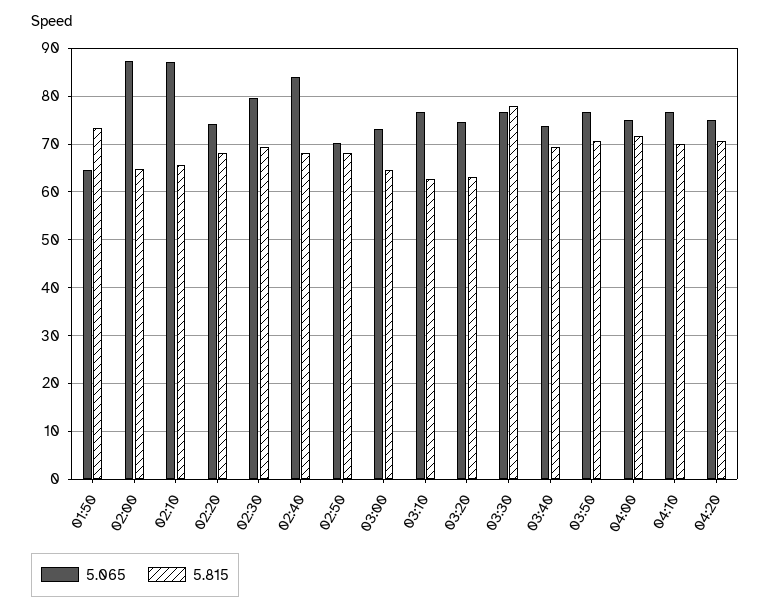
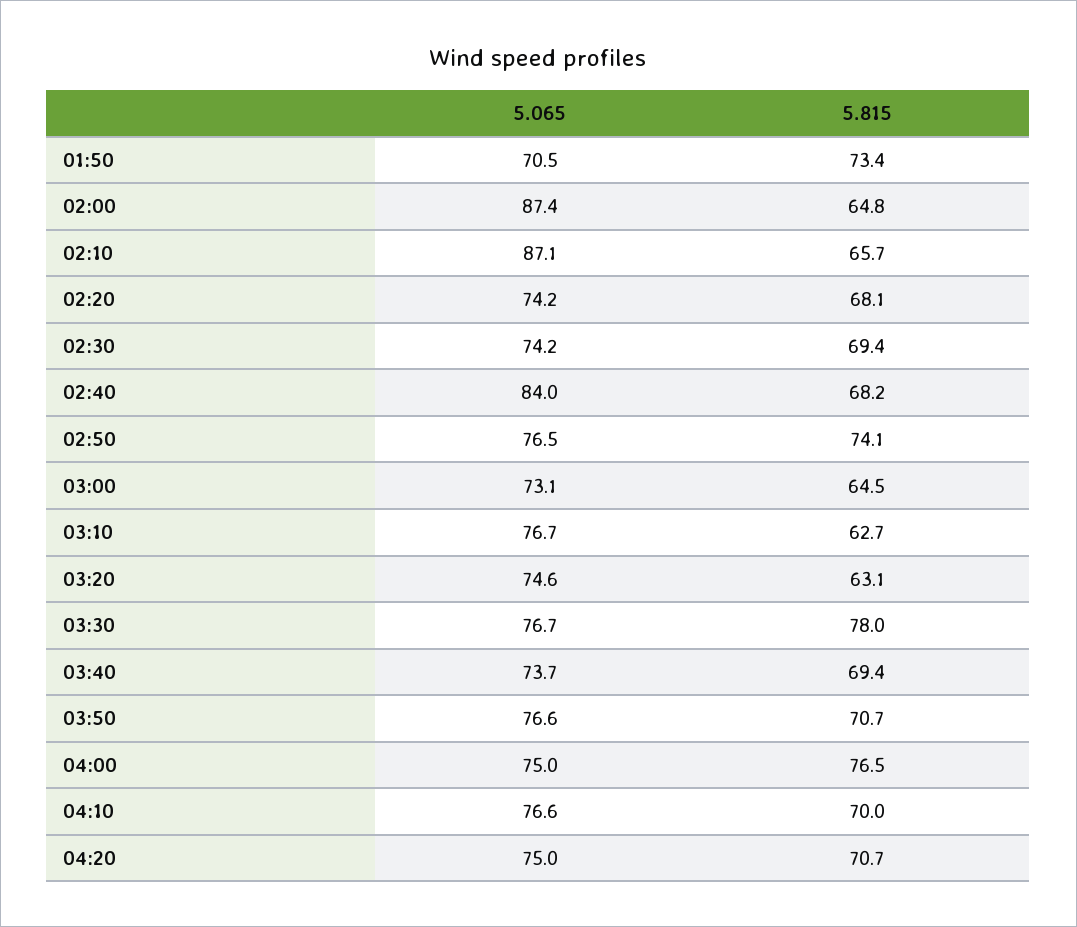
5.065, 01:50: 64 -> 70.5
5.065, 02:30: 80 -> 74.2
5.065, 02:50: 70 -> 76.5
5.815, 02:50: 68 -> 74.1
5.815, 04:00: 72 -> 76.5

